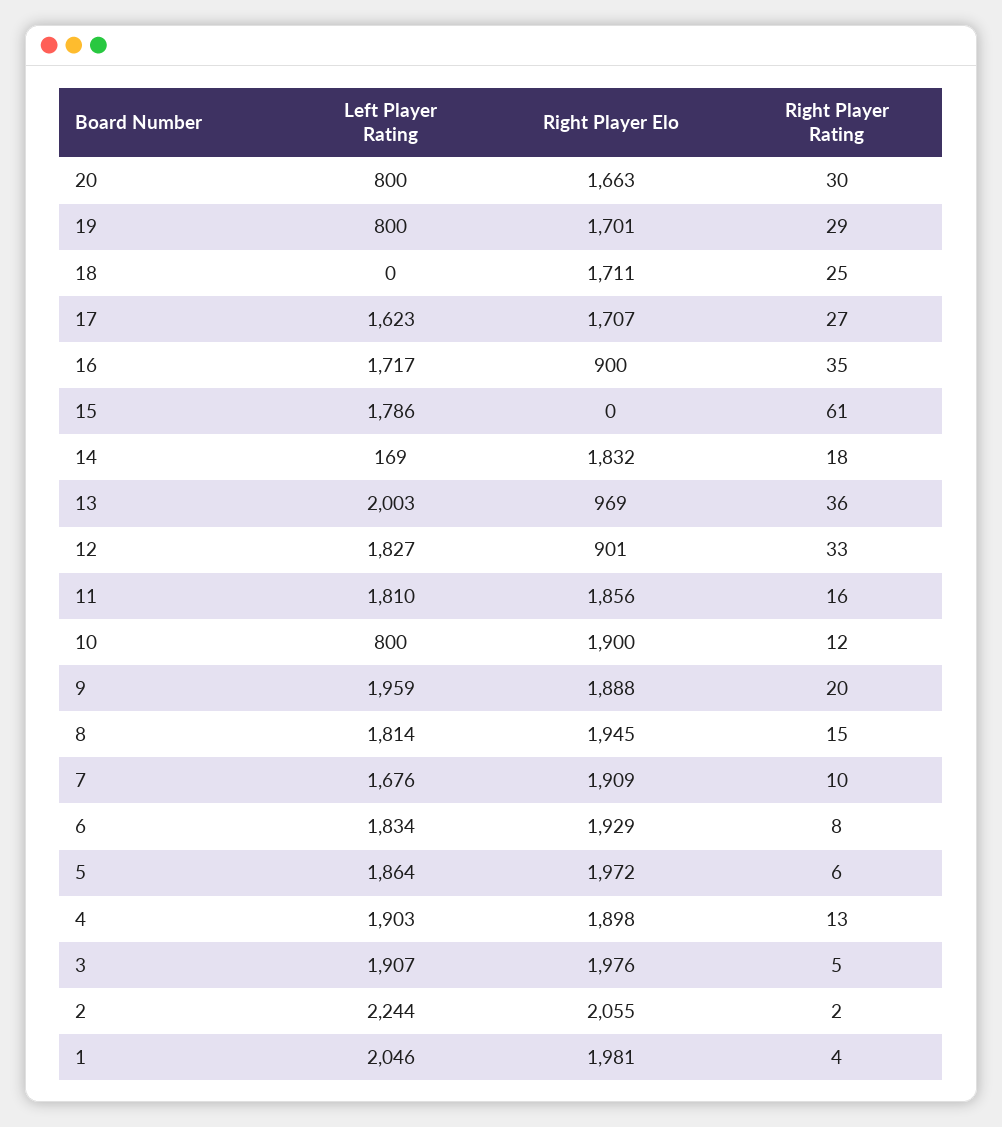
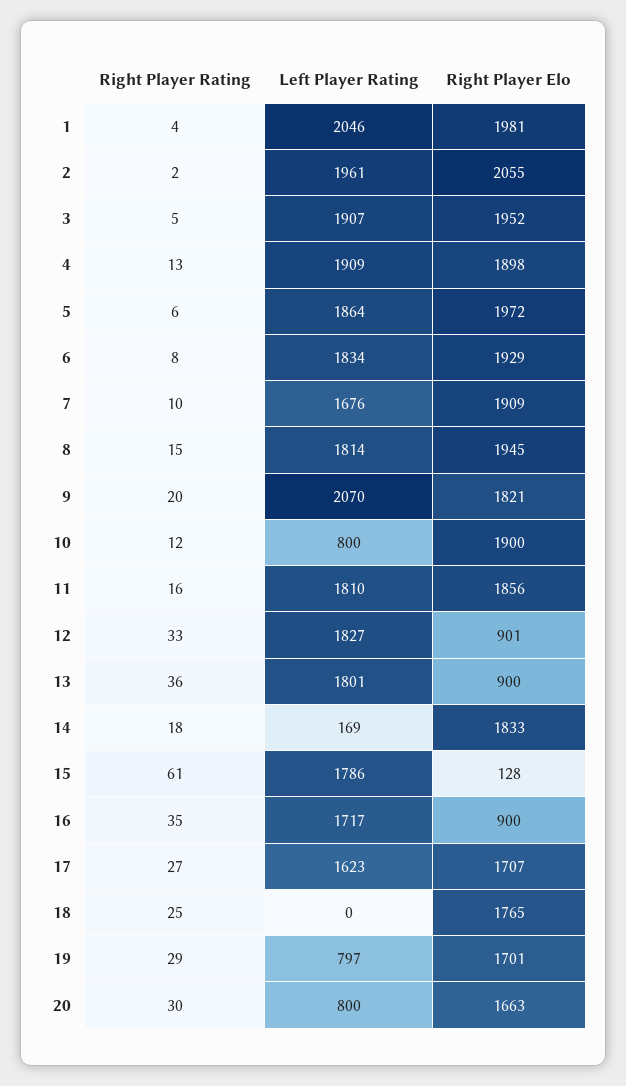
Left Player Rating, 19: 800 -> 797
Right Player Elo, 18: 1711 -> 1765
Right Player Elo, 15: 0 -> 128
Right Player Elo, 14: 1832 -> 1833
Left Player Rating, 13: 2003 -> 1801
Right Player Elo, 13: 969 -> 900
Left Player Rating, 9: 1959 -> 2070
Right Player Elo, 9: 1888 -> 1821
Left Player Rating, 4: 1903 -> 1909
Right Player Elo, 3: 1976 -> 1952
Left Player Rating, 2: 2244 -> 1961

